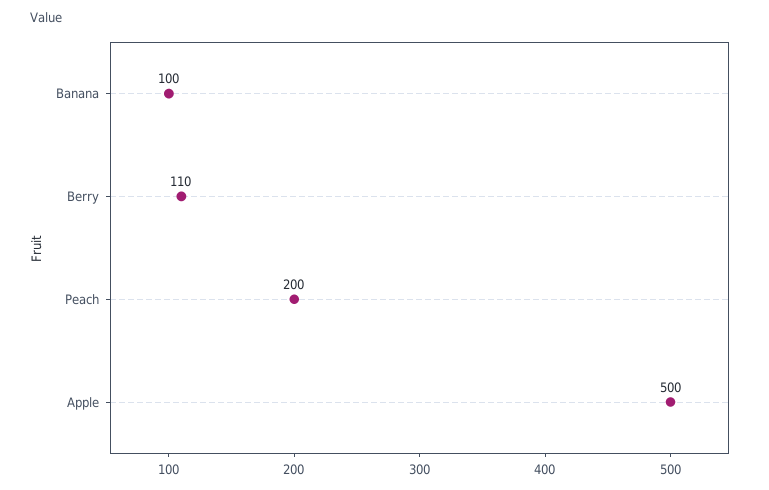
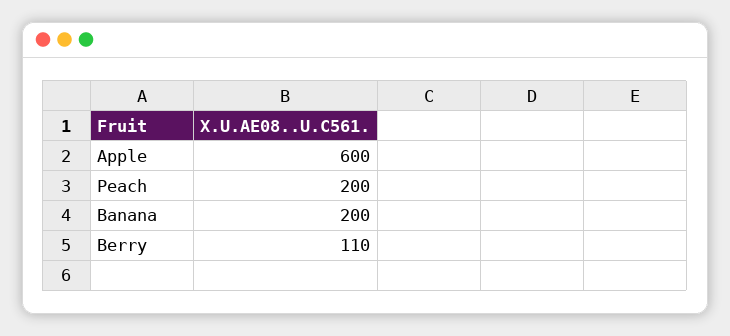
Banana: 100 -> 200
Apple: 500 -> 600

